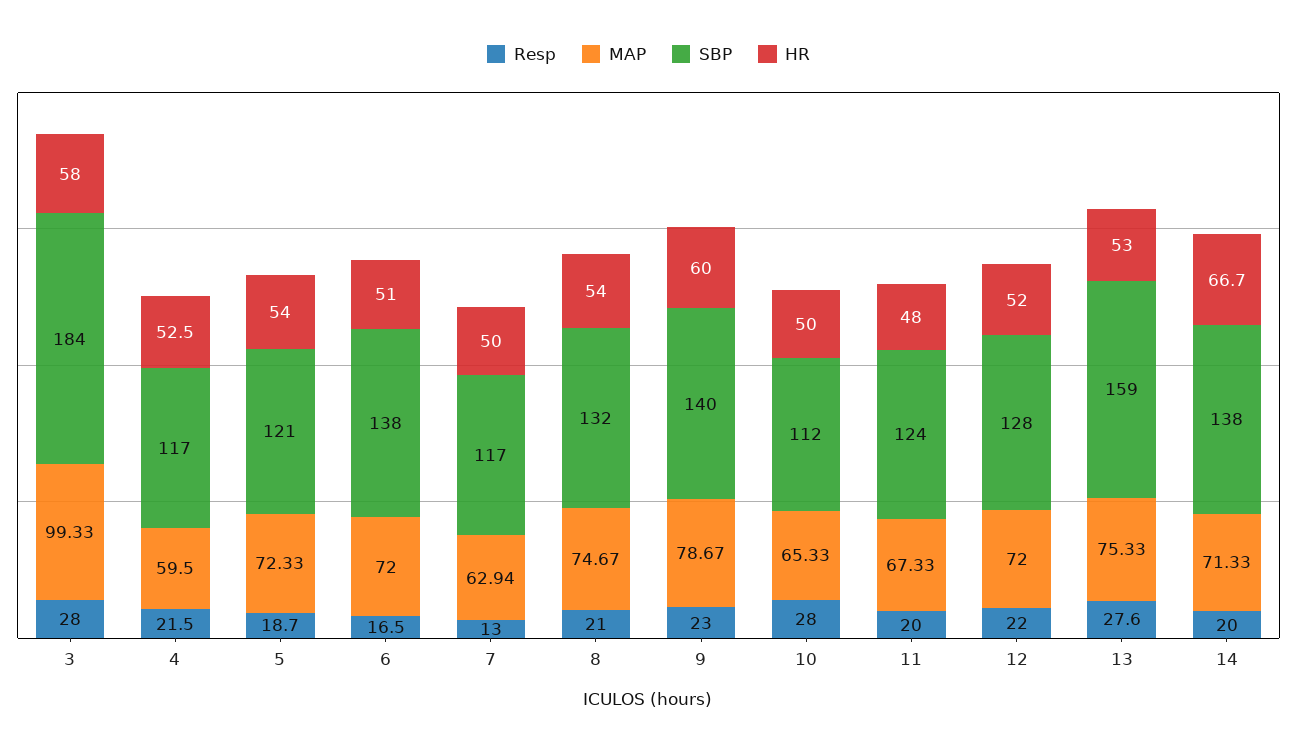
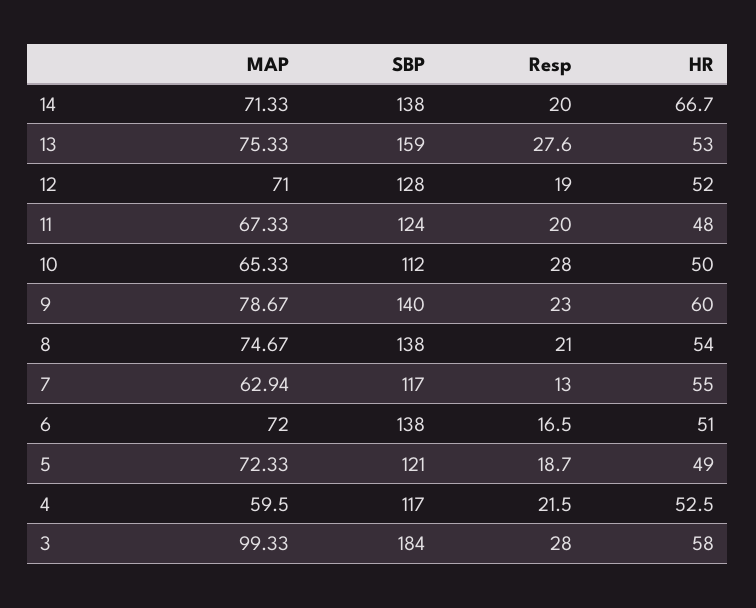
HR, 5: 54 -> 49
HR, 7: 50 -> 55
SBP, 8: 132 -> 138
Resp, 12: 22 -> 19
MAP, 12: 72 -> 71

